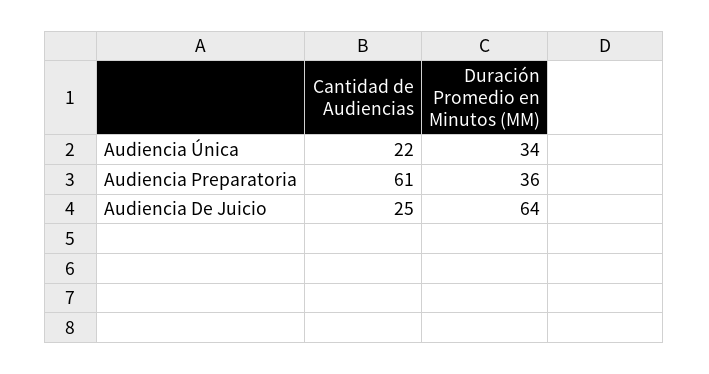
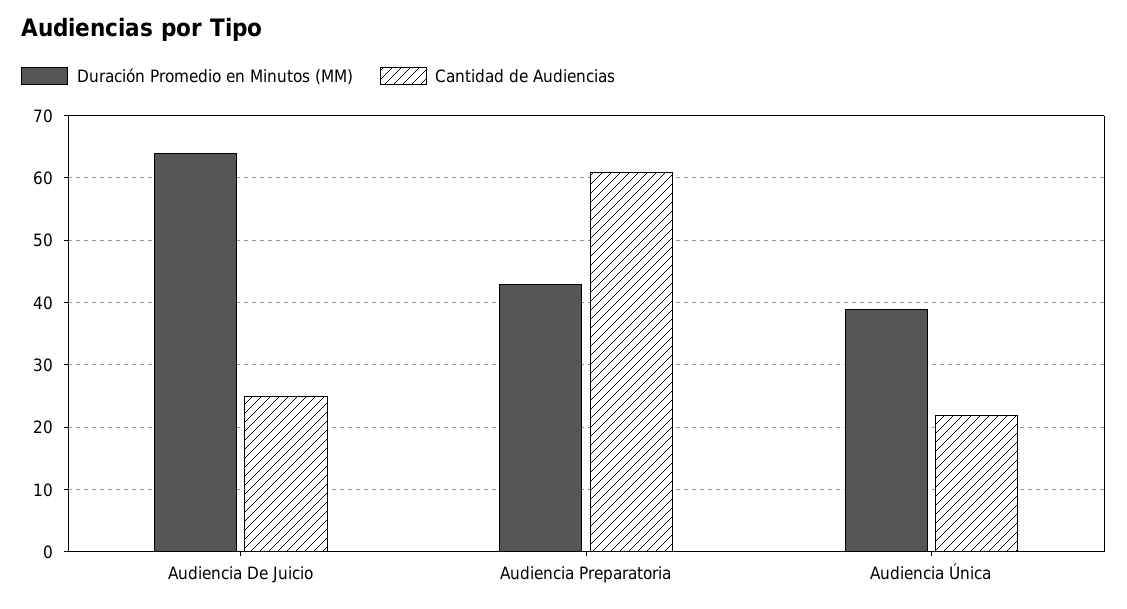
Duración Promedio en Minutos (MM), Audiencia Única: 34 -> 39
Duración Promedio en Minutos (MM), Audiencia Preparatoria: 36 -> 43

